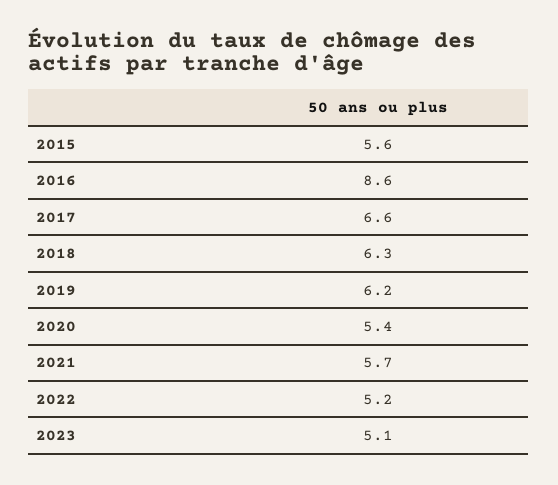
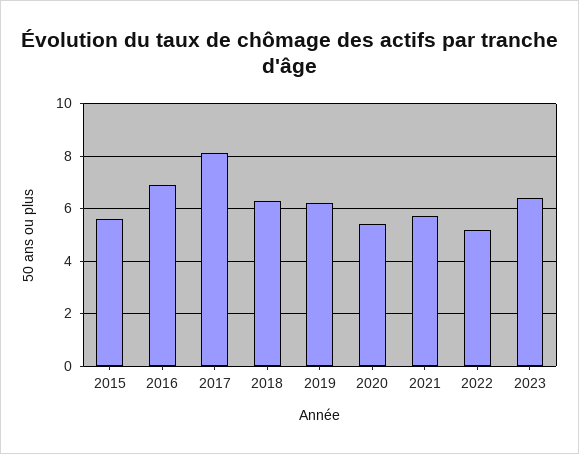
2016: 8.6 -> 7
2017: 6.6 -> 8
2023: 5.1 -> 6.5

